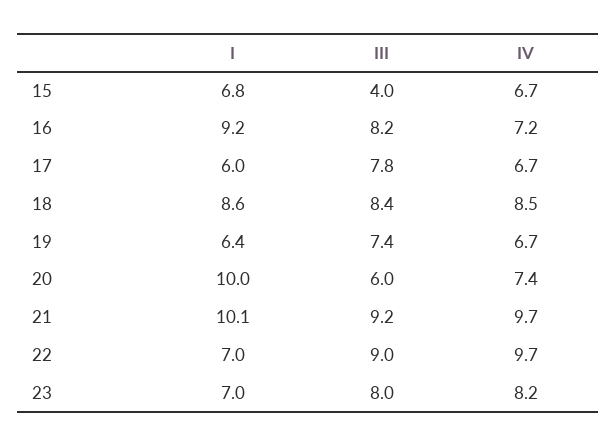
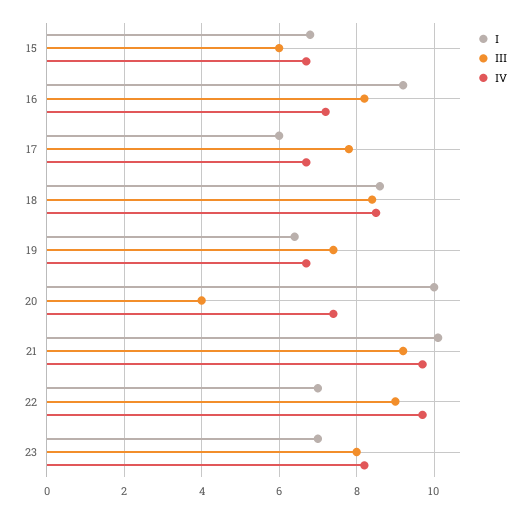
III, 15: 4 -> 6
III, 20: 6 -> 4

